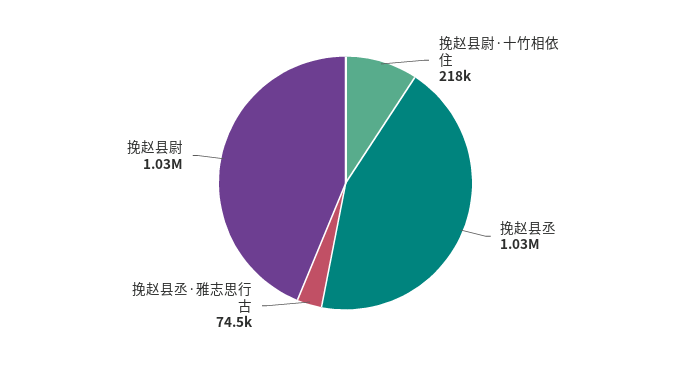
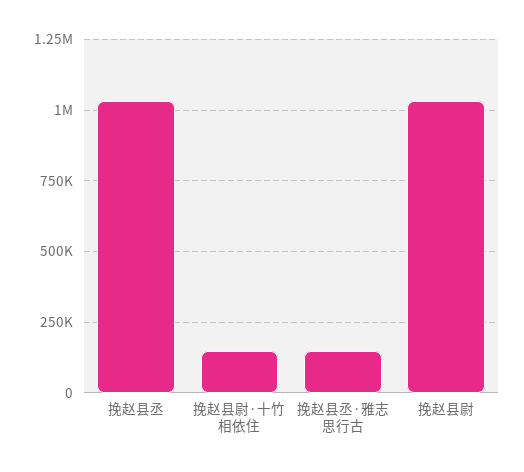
挽赵县尉·十竹相依住: 218000 -> 150000
挽赵县丞·雅志思行古: 74500 -> 150000

